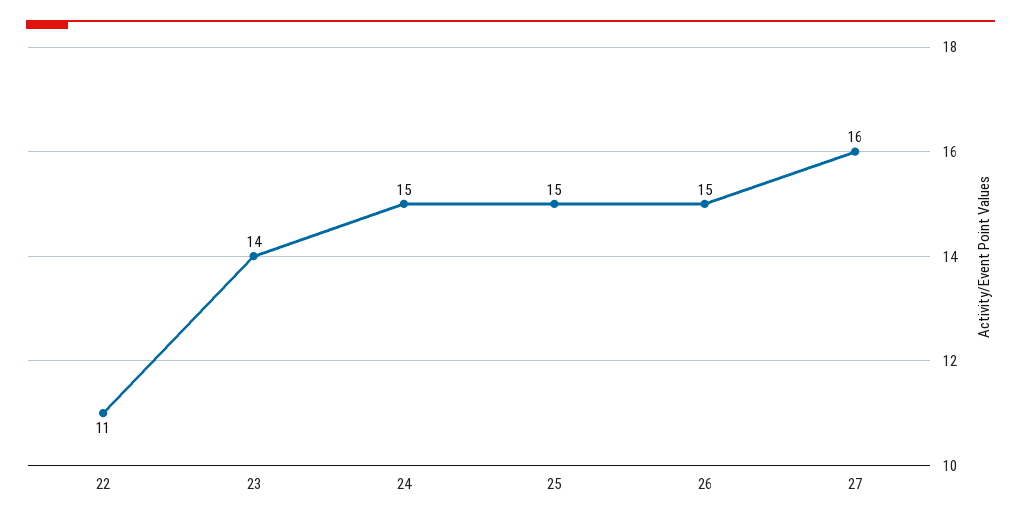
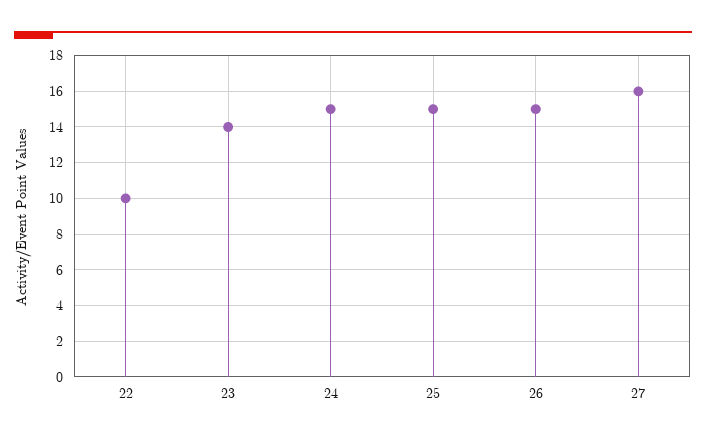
22: 11 -> 10

